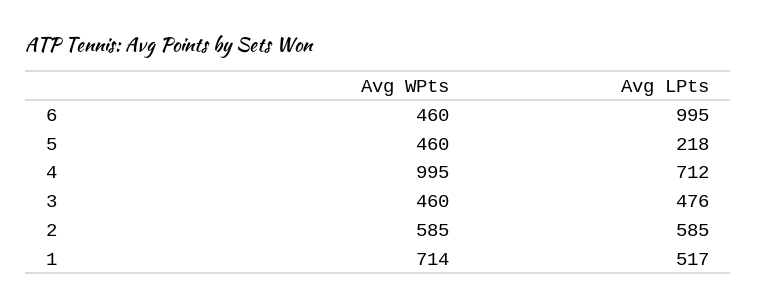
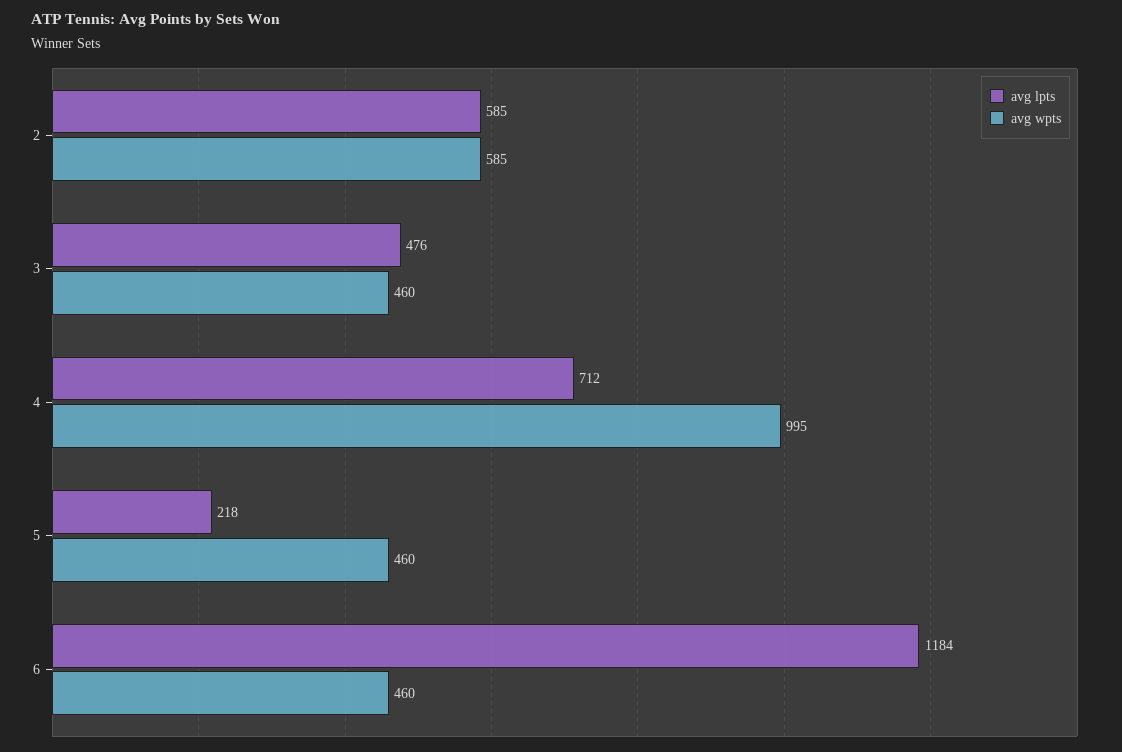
Avg LPts, 6: 995 -> 1184
Avg WPts, 1: 714 -> none
Avg LPts, 1: 517 -> none

